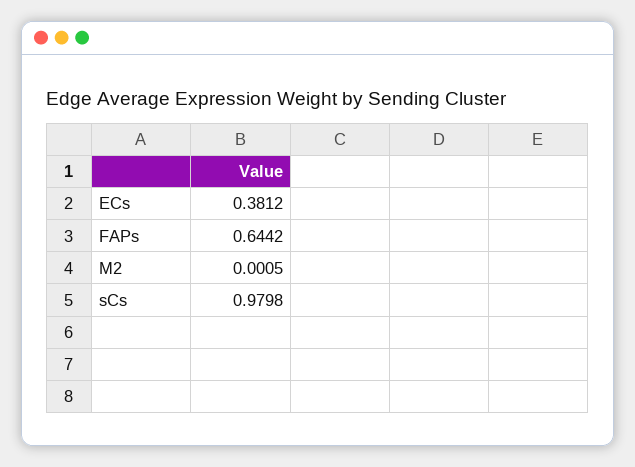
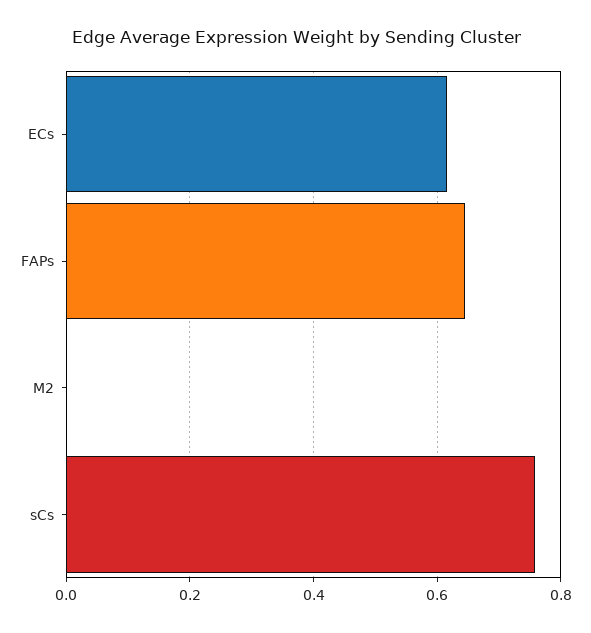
ECs: 0.3812 -> 0.62
sCs: 0.9798 -> 0.76

